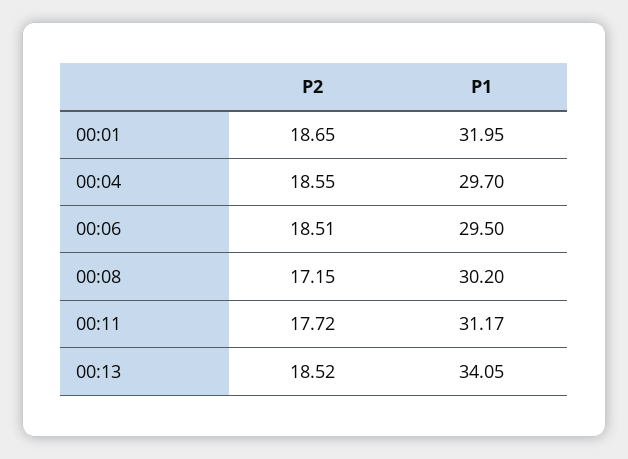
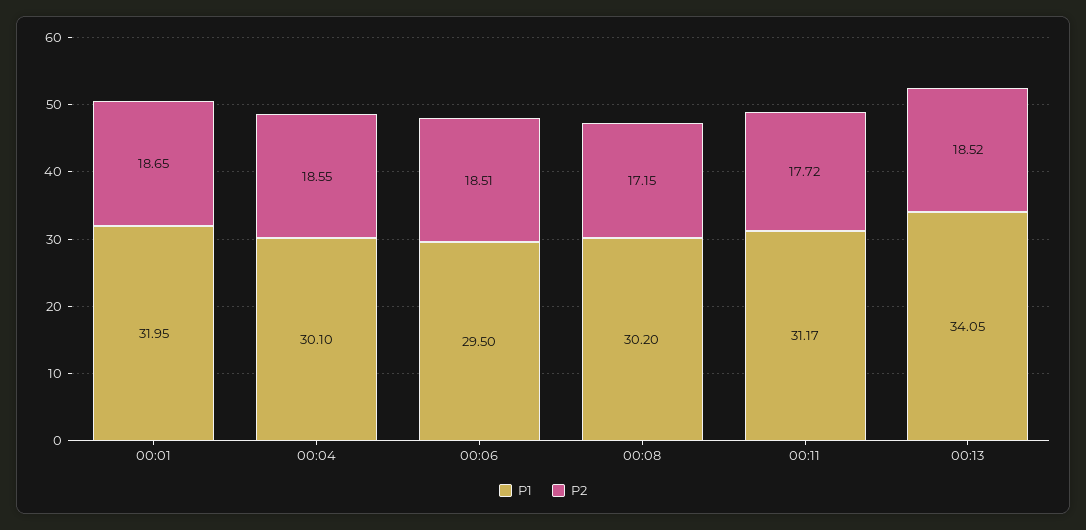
P1, 00:04: 29.7 -> 30.1

